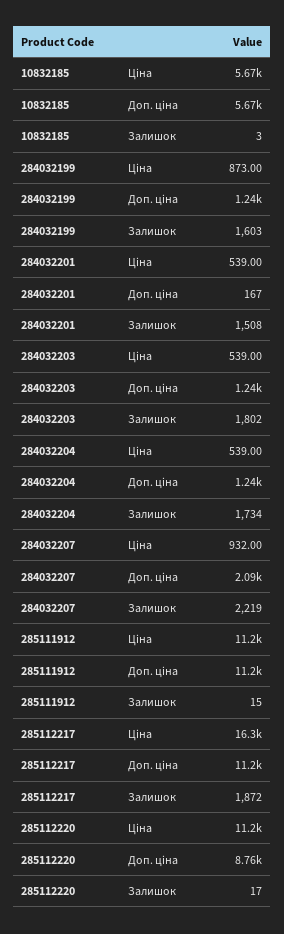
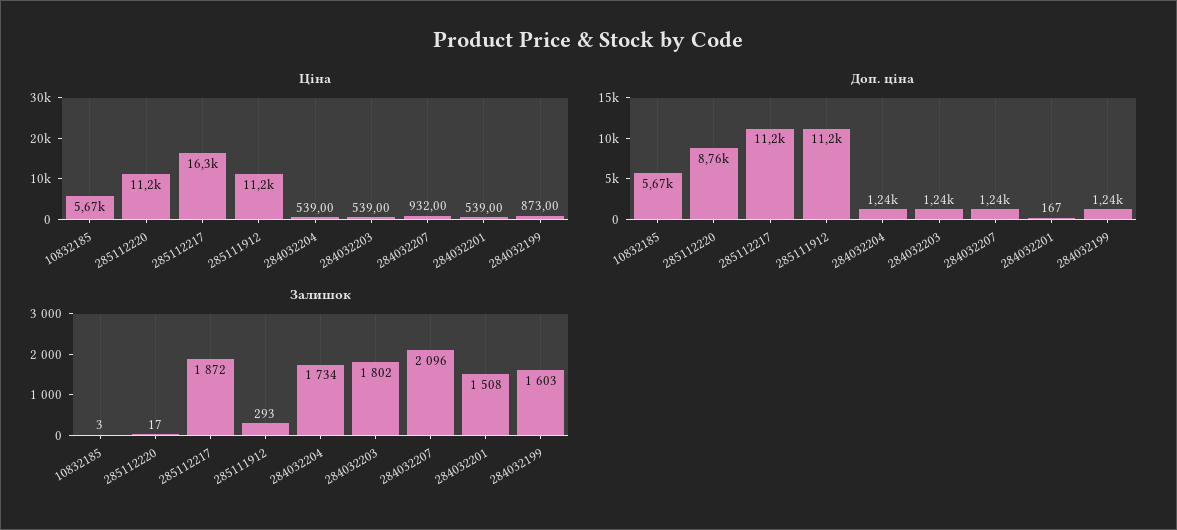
Доп. ціна, 284032207: 2090 -> 1240
Залишок, 284032207: 2219 -> 2096
Залишок, 285111912: 15 -> 293

